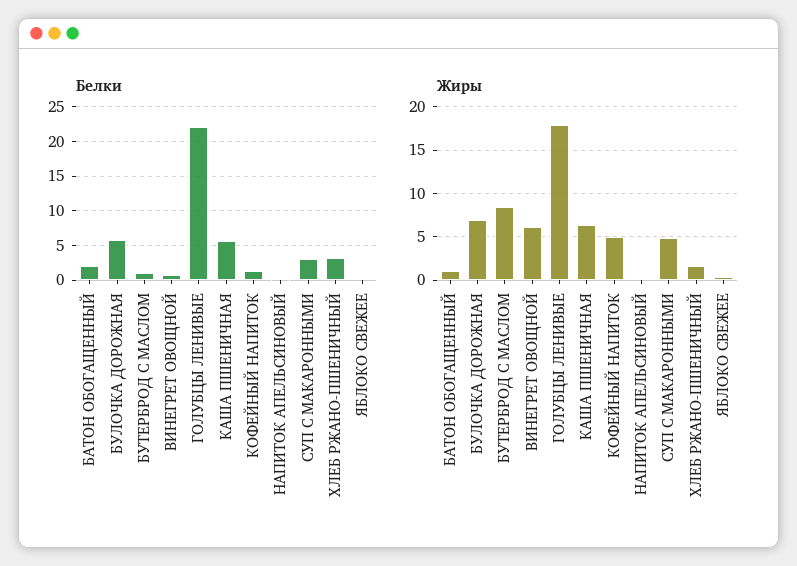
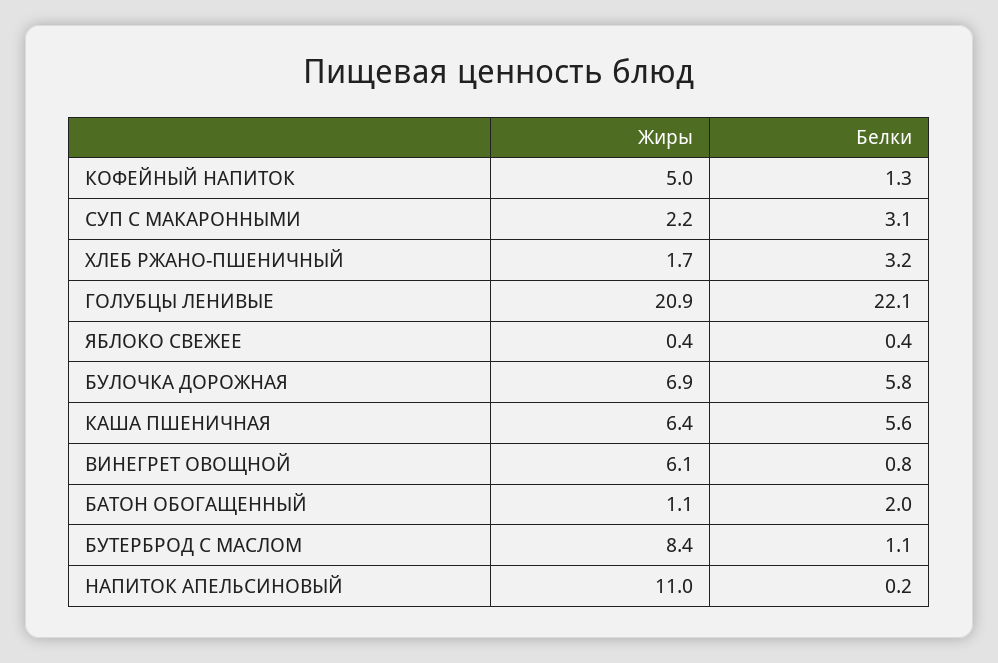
Жиры, ГОЛУБЦЫ ЛЕНИВЫЕ: 18 -> 20.9
Жиры, НАПИТОК АПЕЛЬСИНОВЫЙ: 0 -> 11
Жиры, СУП С МАКАРОННЫМИ: 5 -> 2.2

